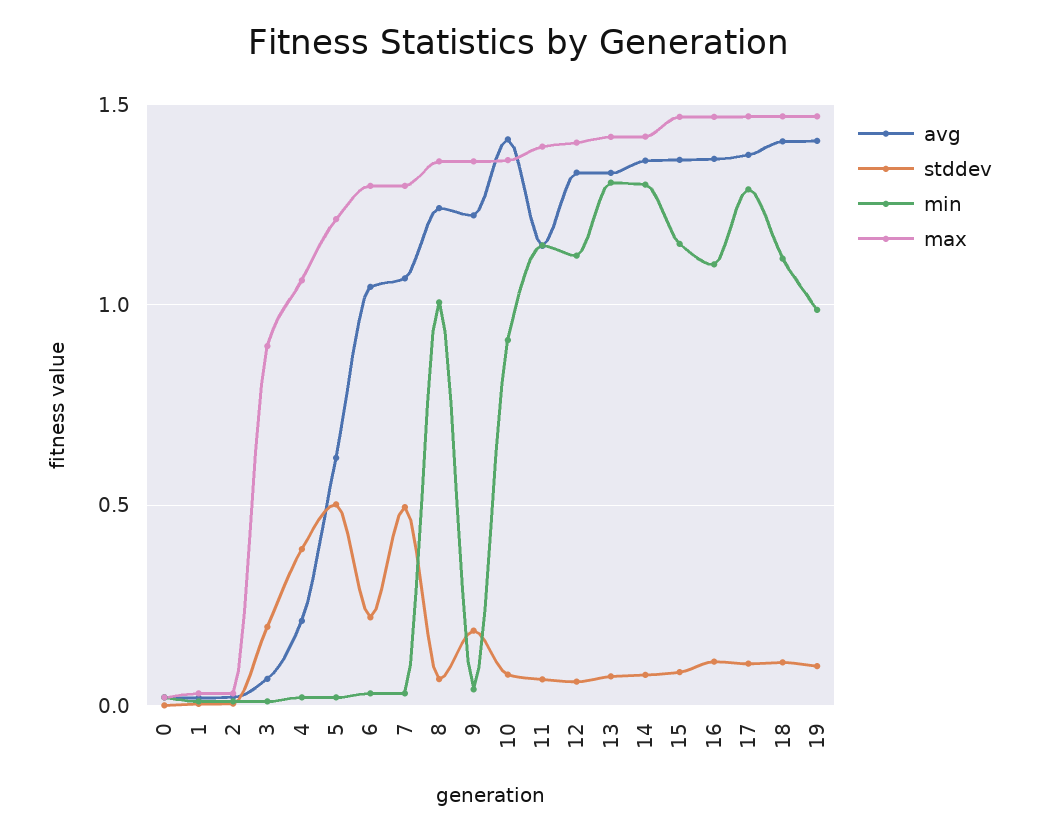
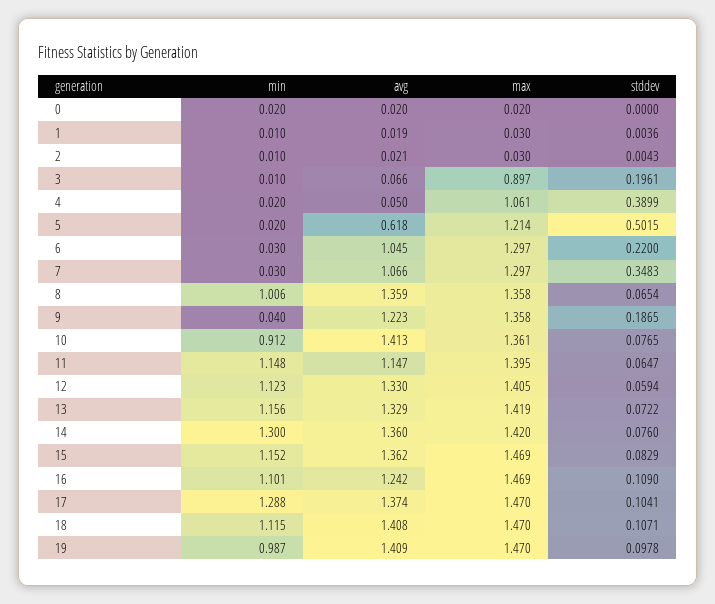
avg, 4: 0.2 -> 0.05
stddev, 7: 0.5 -> 0.3483
avg, 8: 1.25 -> 1.359
min, 13: 1.3 -> 1.156
avg, 16: 1.35 -> 1.242

